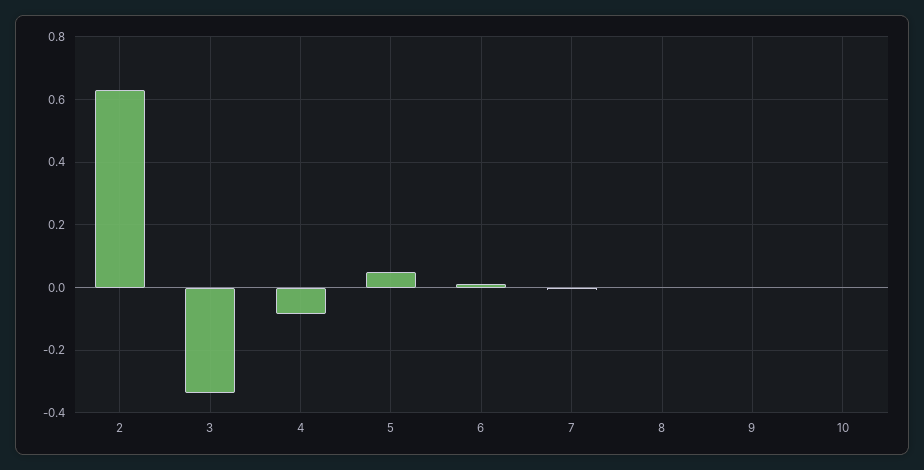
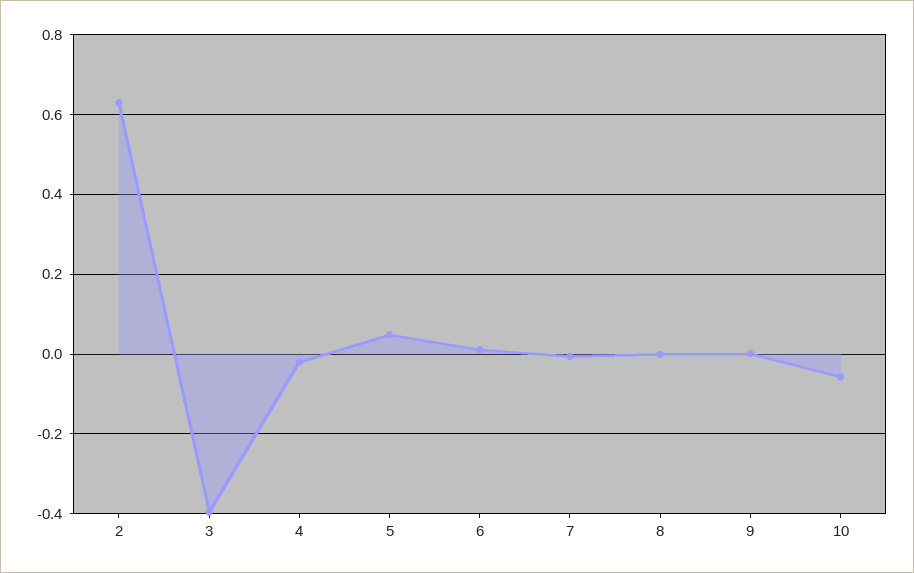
3: -0.34 -> -0.4
4: -0.08 -> -0.02
10: 0 -> -0.06

